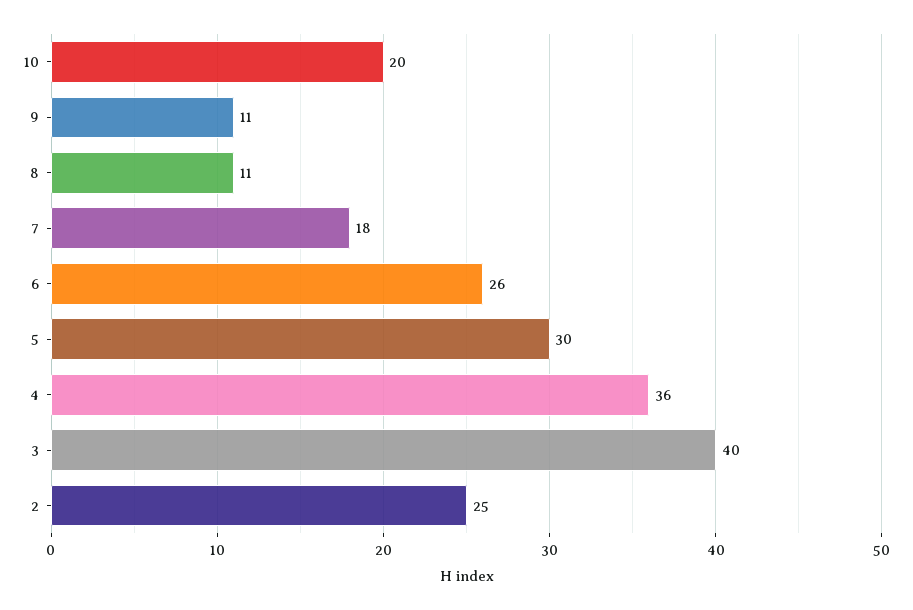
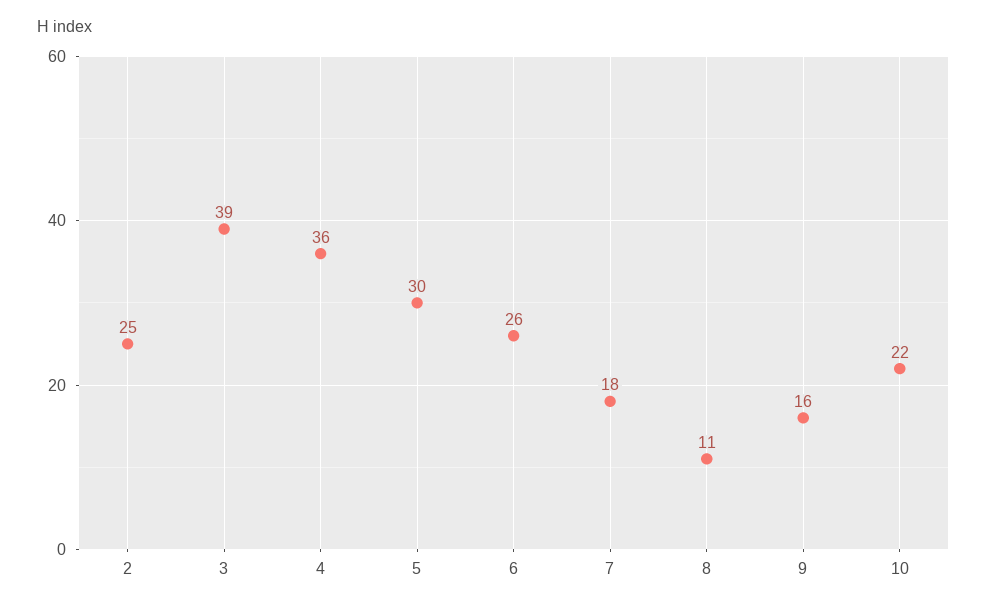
10: 20 -> 22
9: 11 -> 16
3: 40 -> 39

